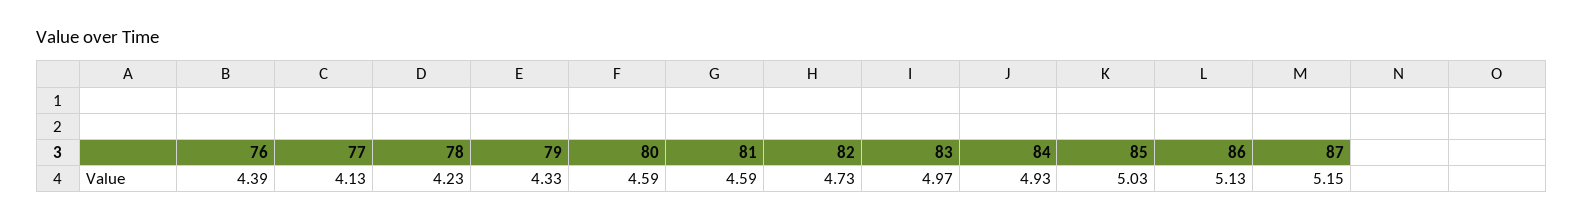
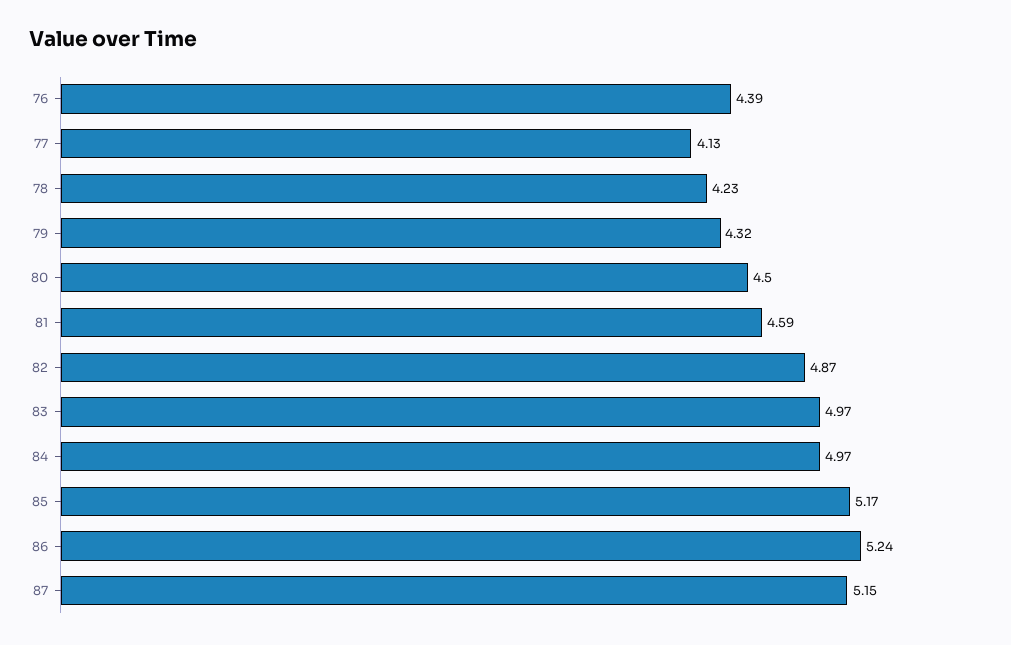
79: 4.33 -> 4.32
80: 4.59 -> 4.5
82: 4.73 -> 4.87
84: 4.93 -> 4.97
85: 5.03 -> 5.17
86: 5.13 -> 5.24

